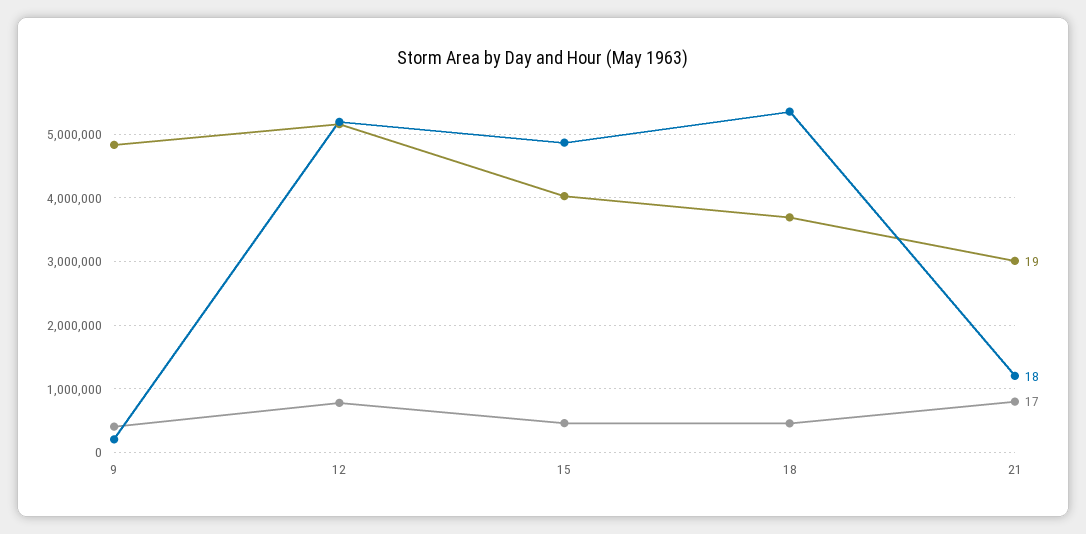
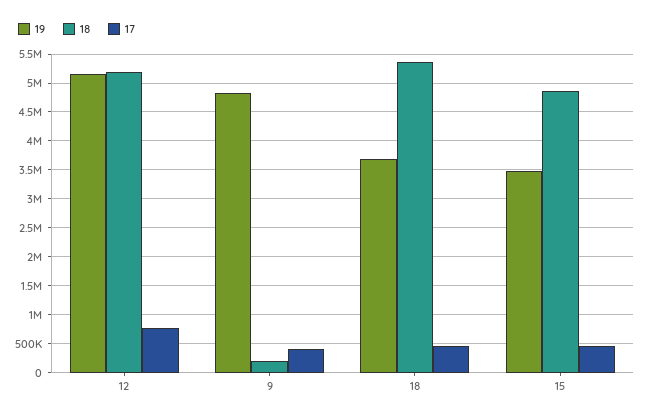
19, 15: 4000000 -> 3500000
19, 21: 3000000 -> none
18, 21: 1200000 -> none
17, 21: 800000 -> none

